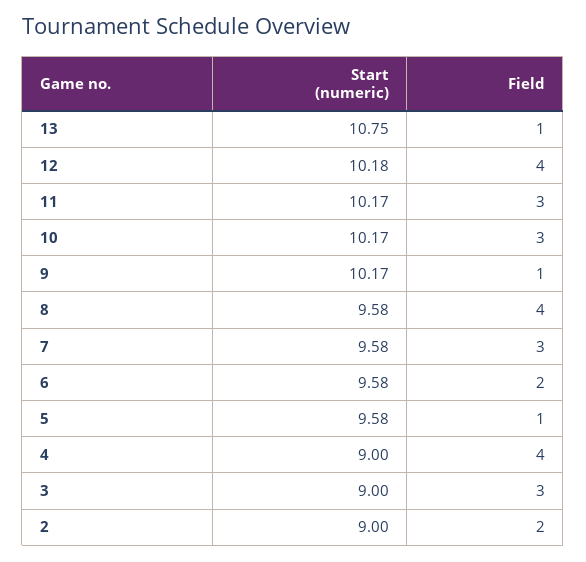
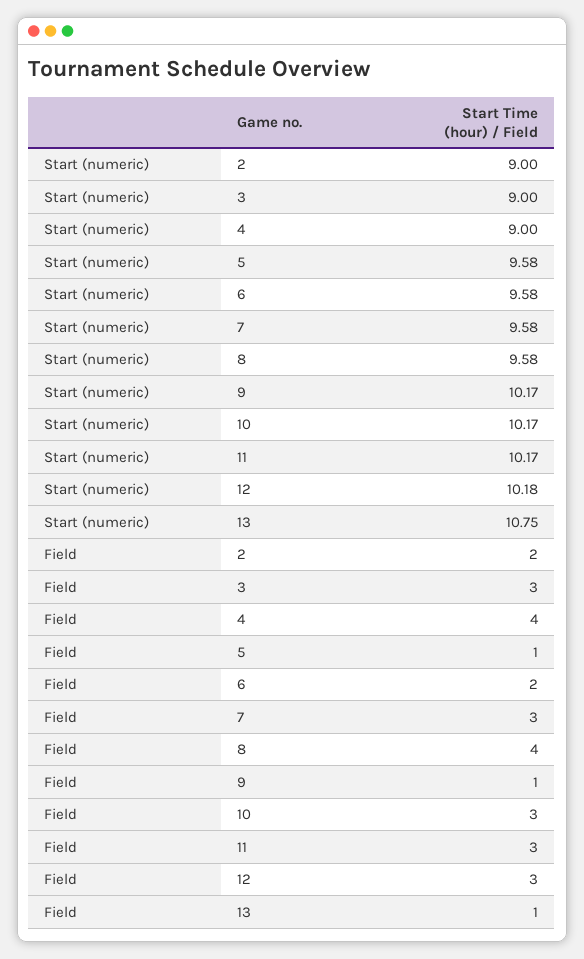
Field, 12: 4 -> 3

